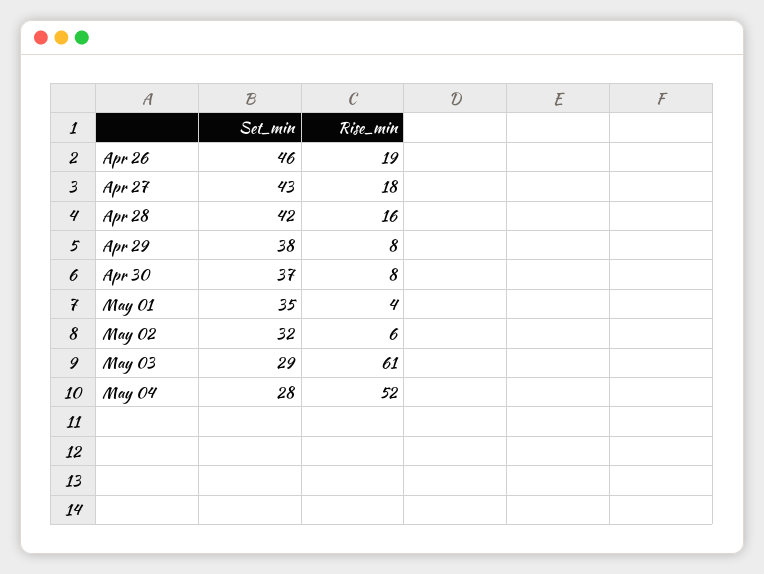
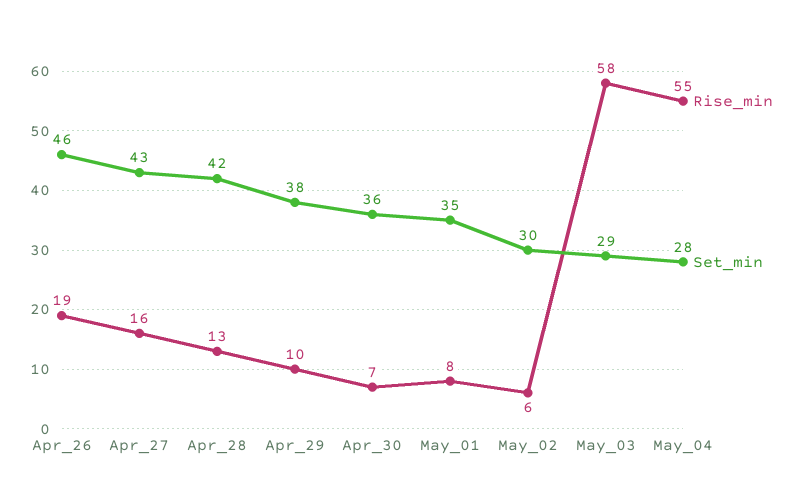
Rise_min, Apr 27: 18 -> 16
Rise_min, Apr 28: 16 -> 13
Rise_min, Apr 29: 8 -> 10
Set_min, Apr 30: 37 -> 36
Rise_min, Apr 30: 8 -> 7
Rise_min, May 01: 4 -> 8
Set_min, May 02: 32 -> 30
Rise_min, May 03: 61 -> 58
Rise_min, May 04: 52 -> 55

